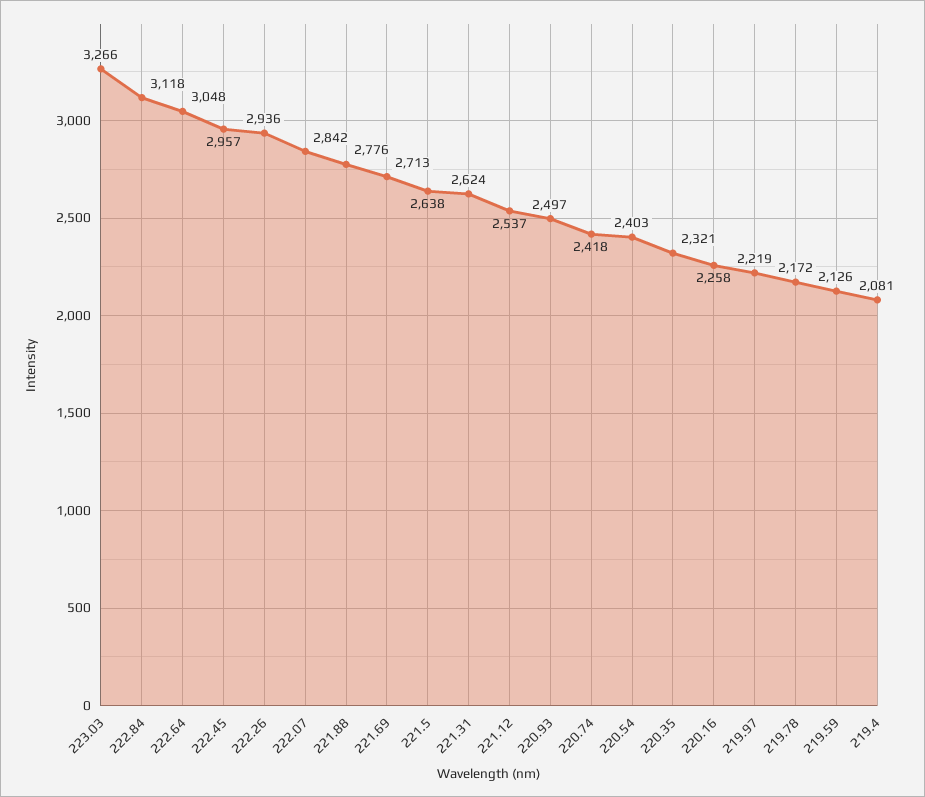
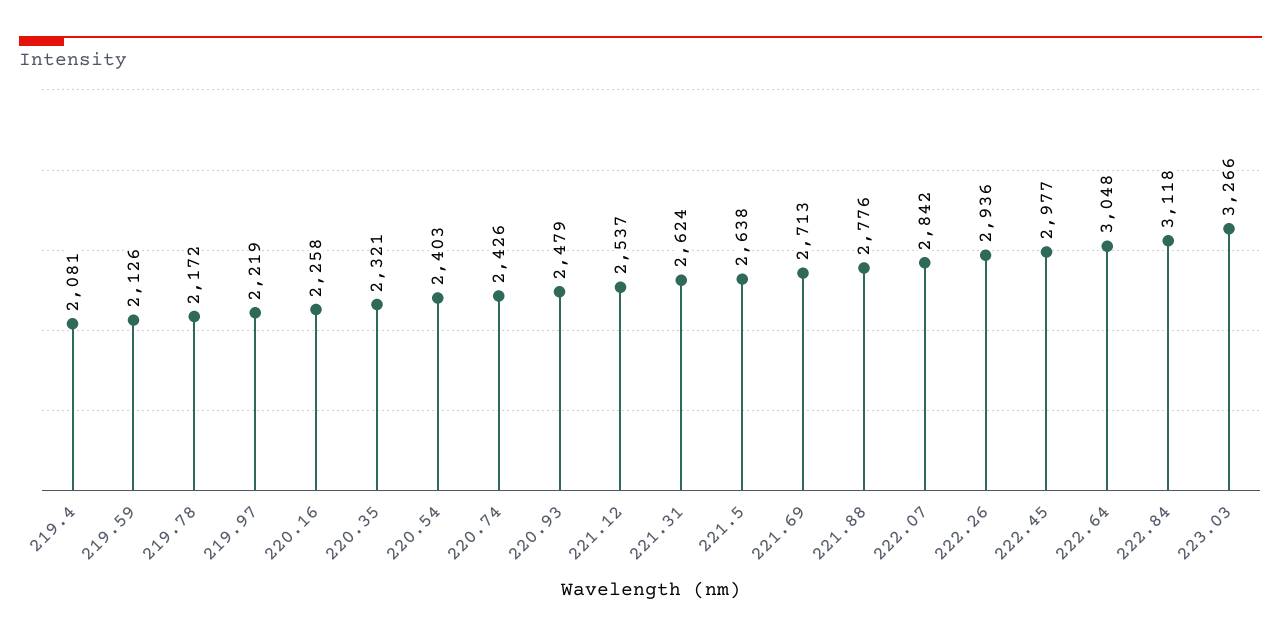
222.45: 2957 -> 2977
220.93: 2497 -> 2479
220.74: 2418 -> 2426

